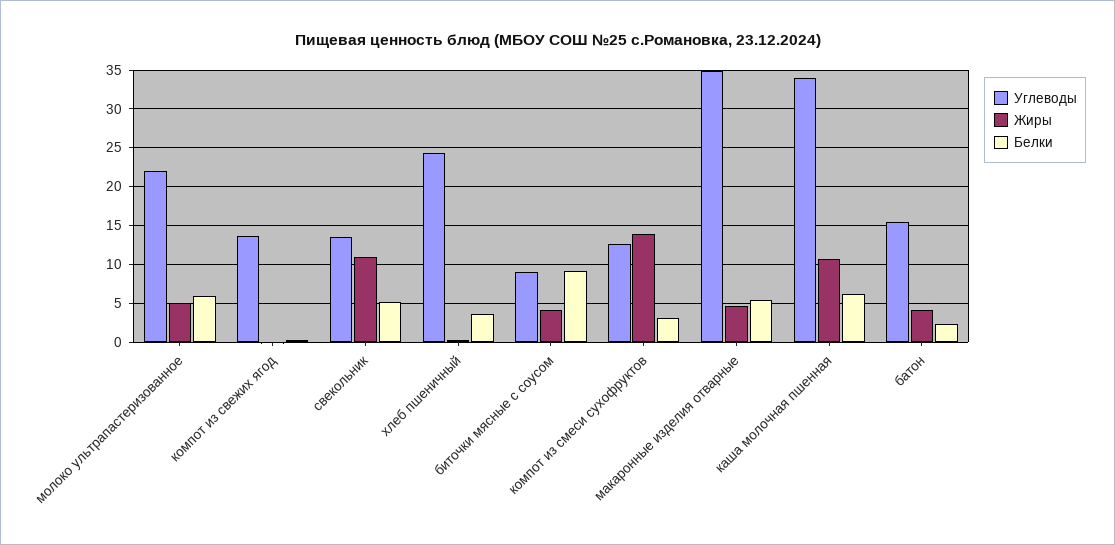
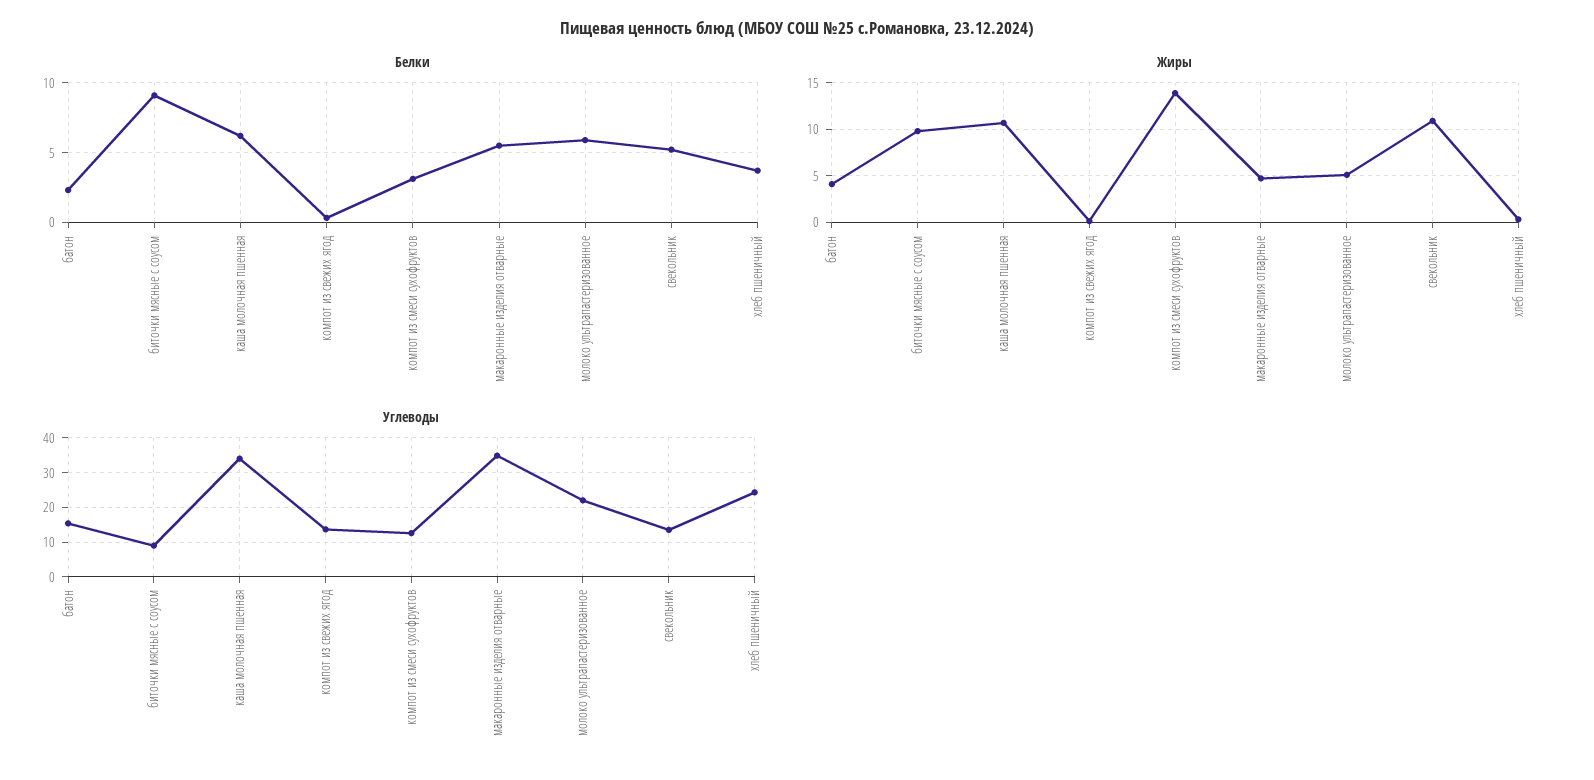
Жиры, биточки мясные с соусом: 4 -> 10

